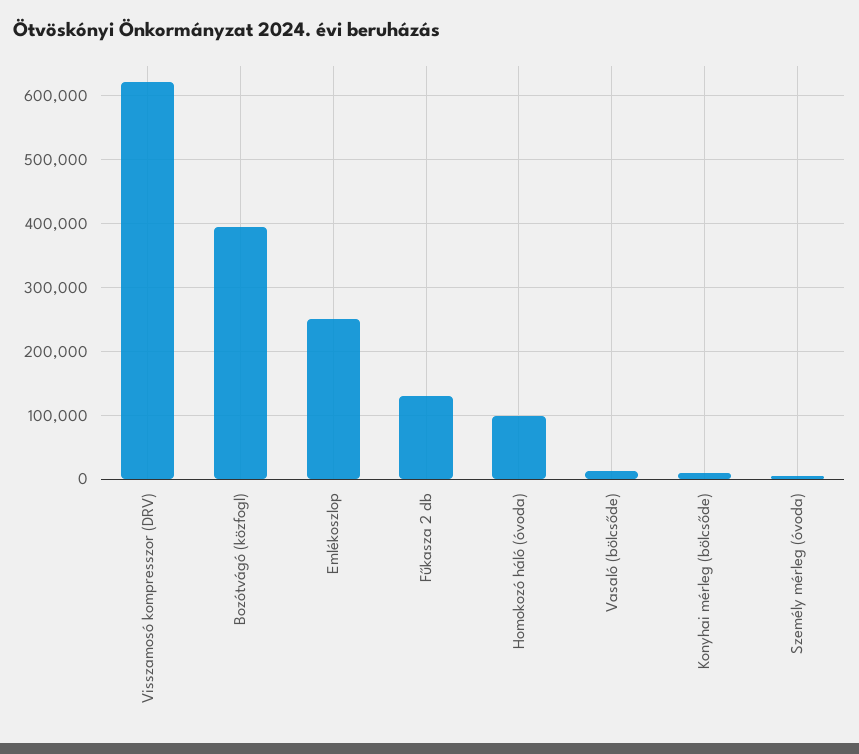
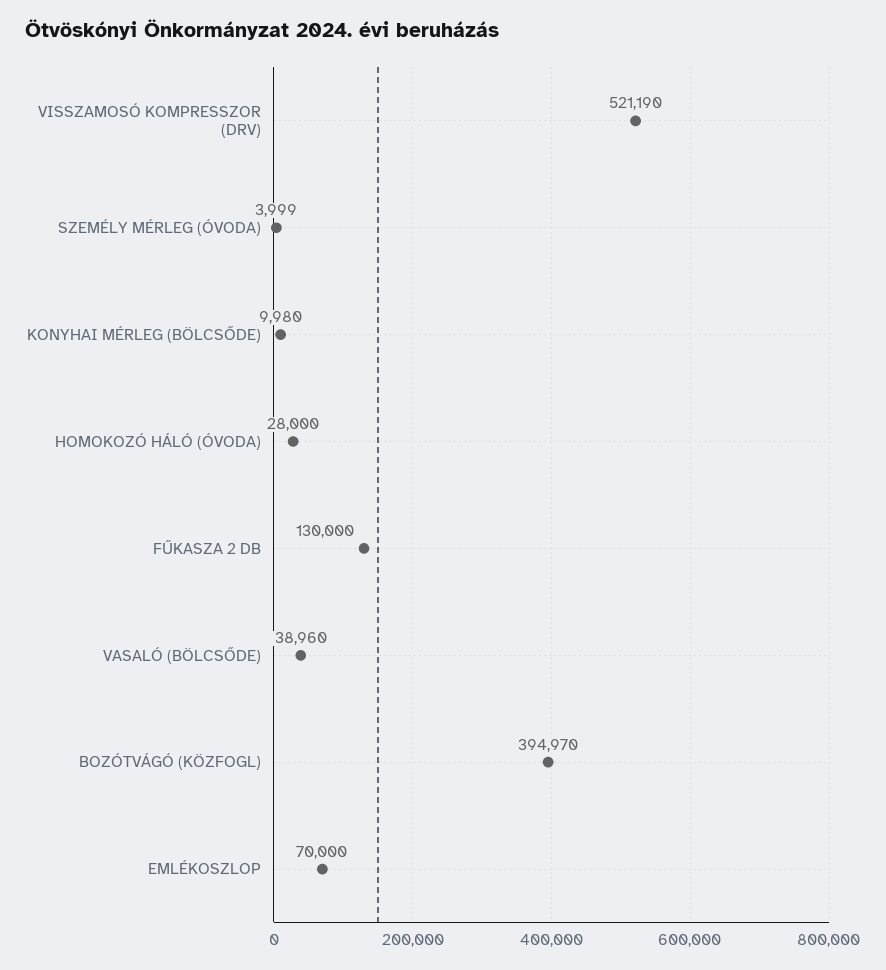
Visszamosó kompresszor (DRV): 620000 -> 521190
Emlékoszlop: 250000 -> 70000
Homokozó háló (óvoda): 100000 -> 28000
Vasaló (bölcsőde): 10000 -> 38960

